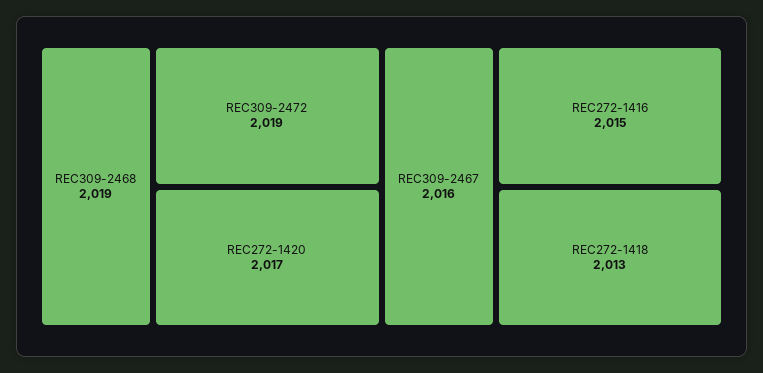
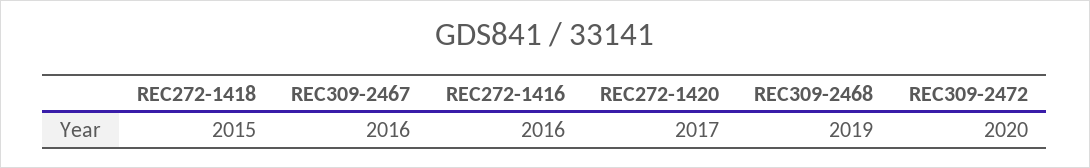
REC309-2472: 2019 -> 2020
REC272-1416: 2015 -> 2016
REC272-1418: 2013 -> 2015

